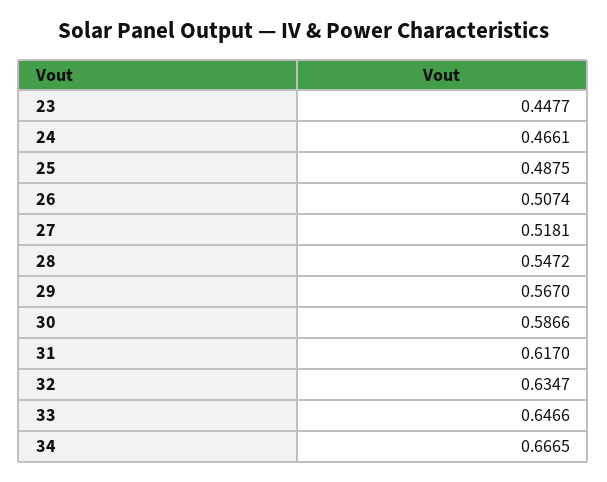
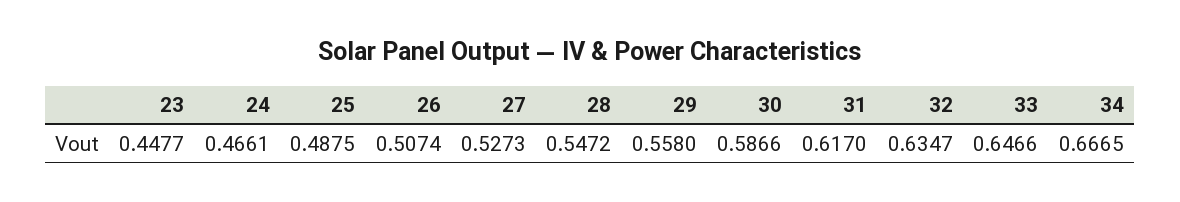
27: 0.5181 -> 0.5273
29: 0.567 -> 0.558

